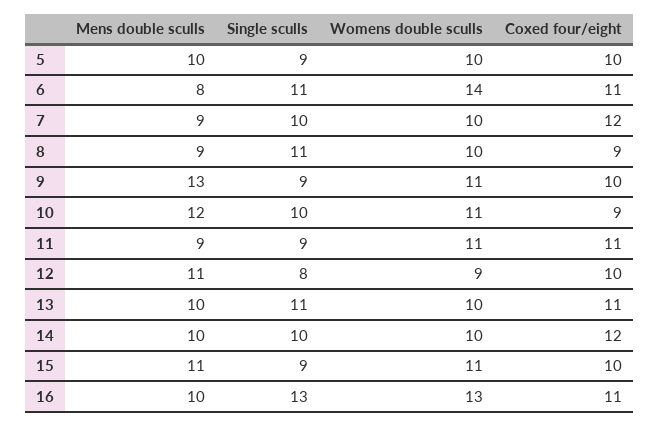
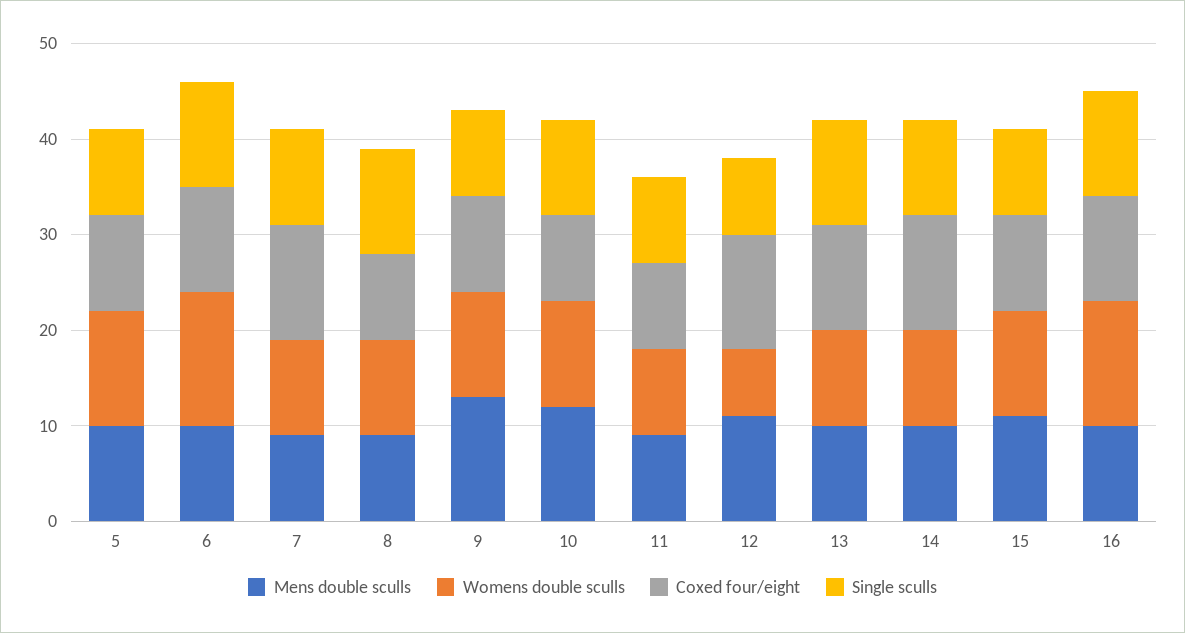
Womens double sculls, 5: 10 -> 12
Mens double sculls, 6: 8 -> 10
Womens double sculls, 11: 11 -> 9
Coxed four/eight, 11: 11 -> 9
Womens double sculls, 12: 9 -> 7
Coxed four/eight, 12: 10 -> 12
Single sculls, 16: 13 -> 11

